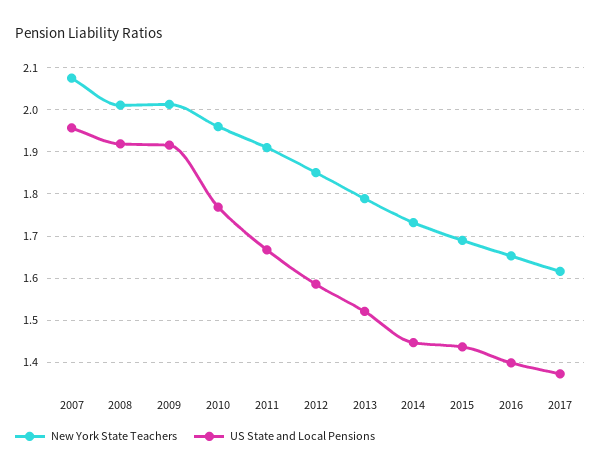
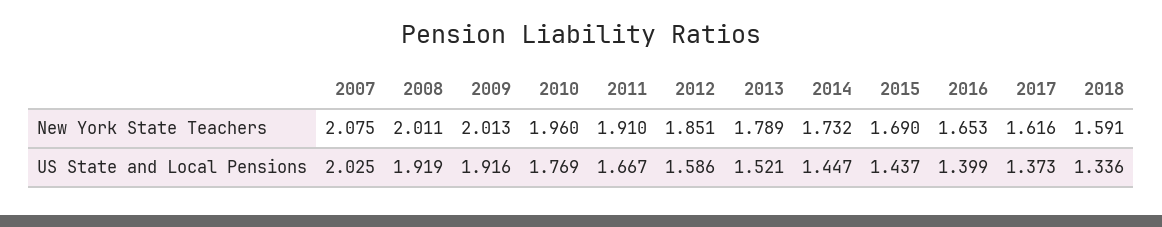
US State and Local Pensions, 2007: 1.96 -> 2.025
New York State Teachers, 2018: none -> 1.591
US State and Local Pensions, 2018: none -> 1.336

